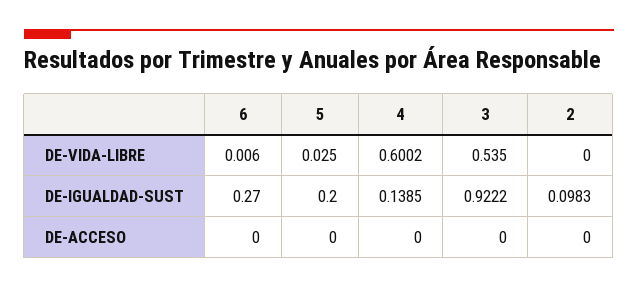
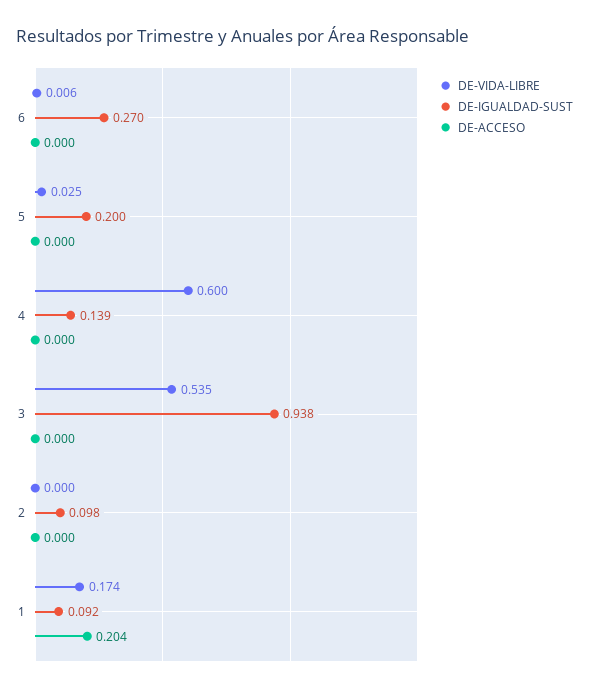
DE-IGUALDAD-SUST, 3: 0.9222 -> 0.938
DE-VIDA-LIBRE, 1: none -> 0.174
DE-IGUALDAD-SUST, 1: none -> 0.092
DE-ACCESO, 1: none -> 0.204

